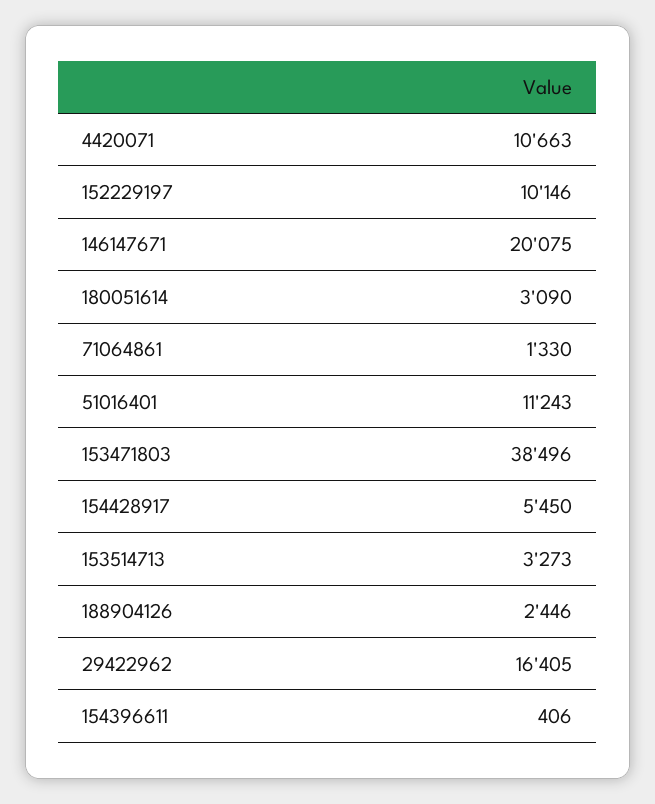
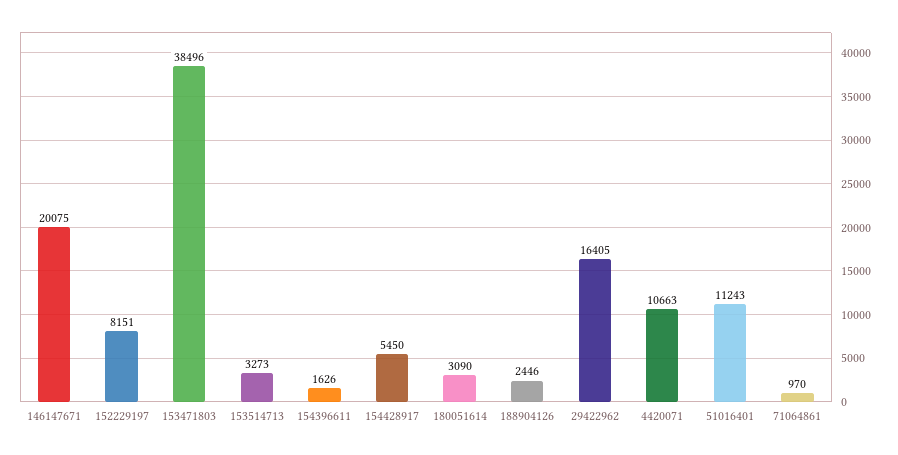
152229197: 10146 -> 8151
71064861: 1330 -> 970
154396611: 406 -> 1626

